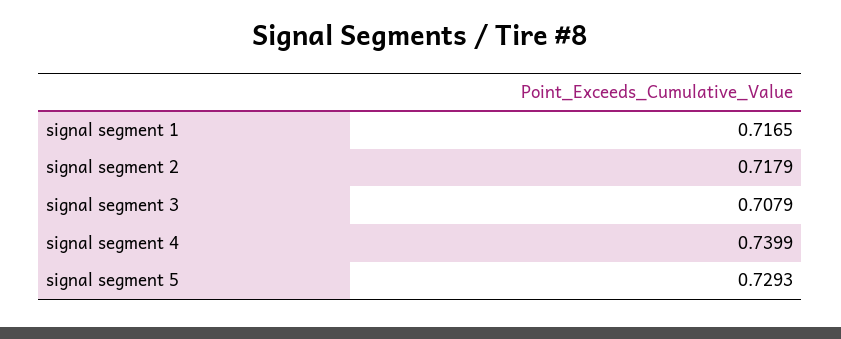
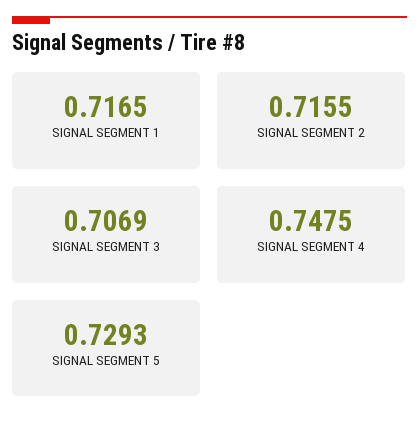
signal segment 2: 0.7179 -> 0.7155
signal segment 3: 0.7079 -> 0.7069
signal segment 4: 0.7399 -> 0.7475

